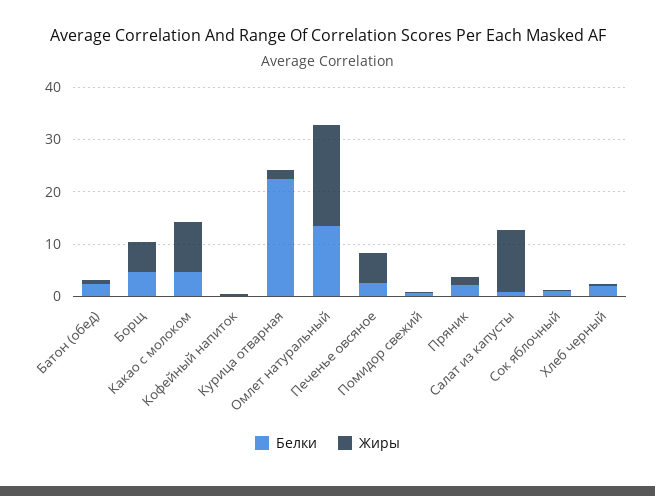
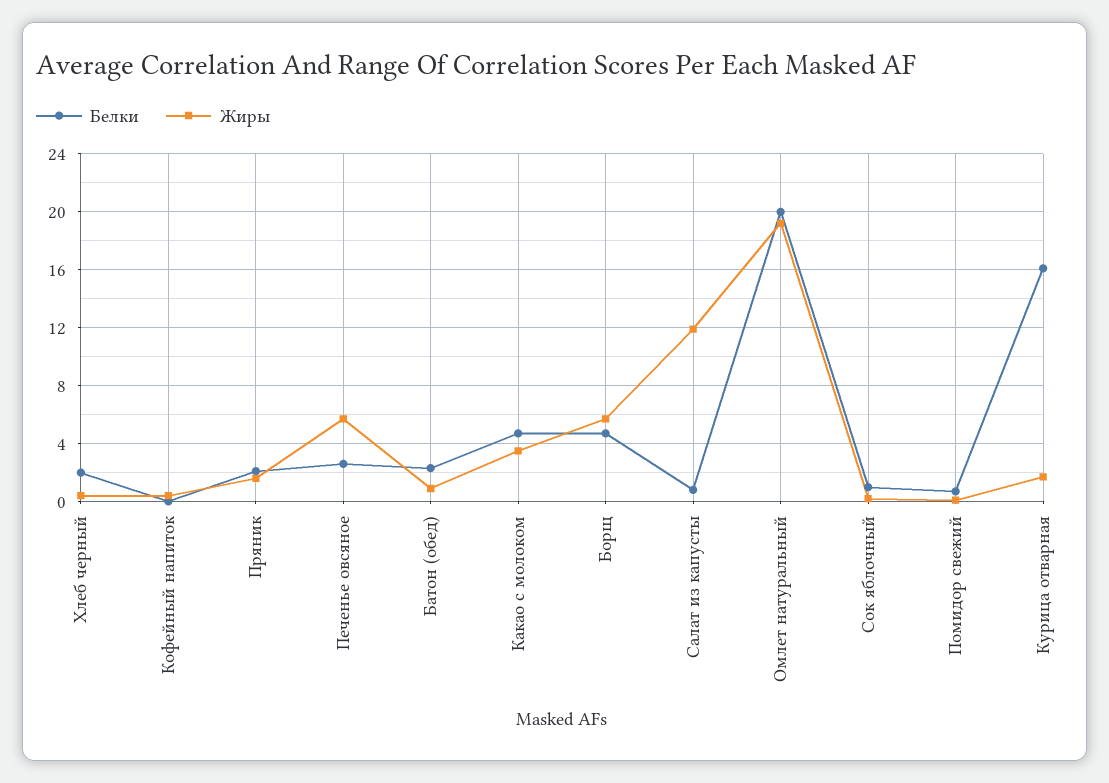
Жиры, Какао с молоком: 10 -> 3.5
Белки, Курица отварная: 22 -> 16
Белки, Омлет натуральный: 14 -> 20

